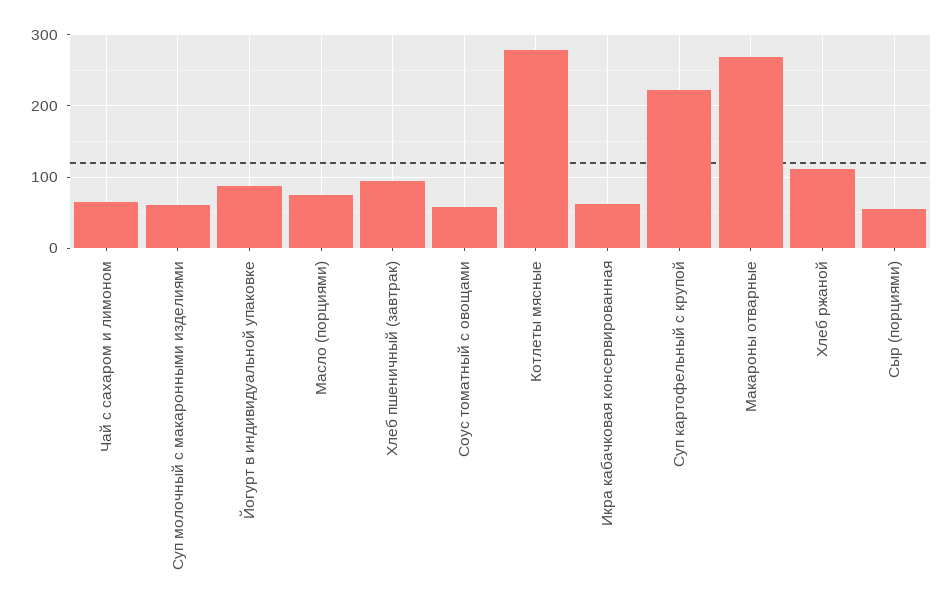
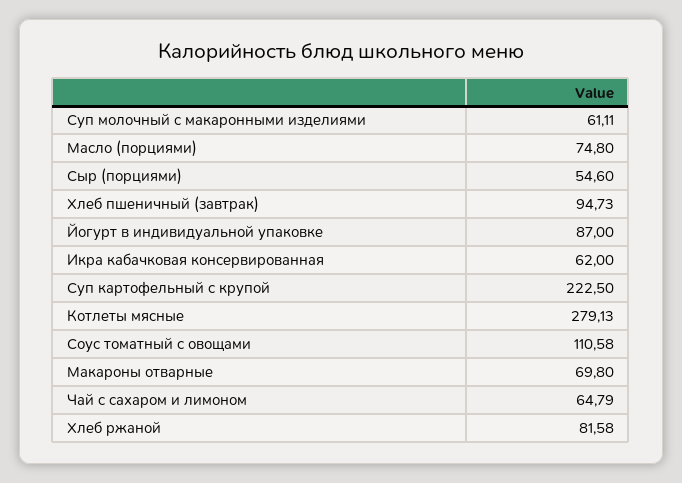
Соус томатный с овощами: 60 -> 110.58
Макароны отварные: 270 -> 69.8
Хлеб ржаной: 110 -> 81.58

